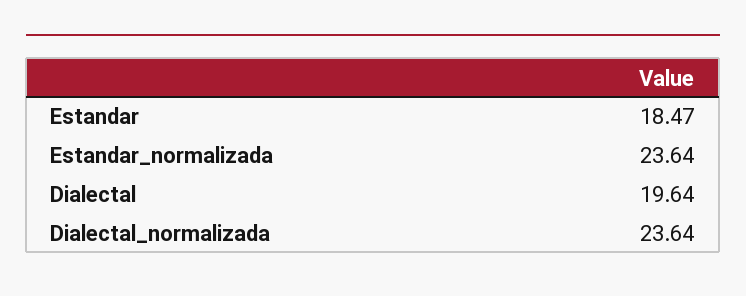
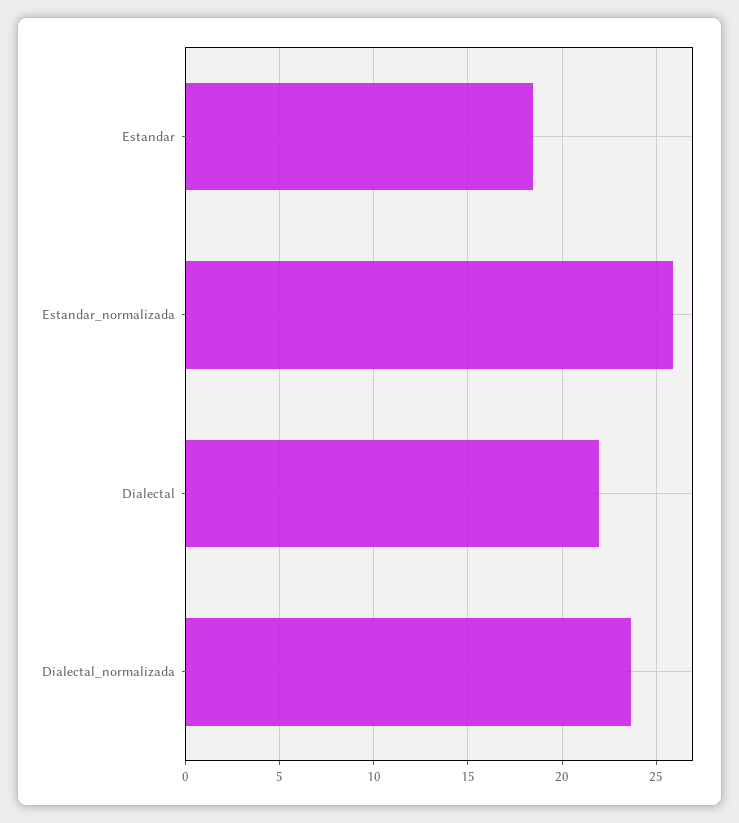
Estandar_normalizada: 23.64 -> 26
Dialectal: 19.64 -> 22

